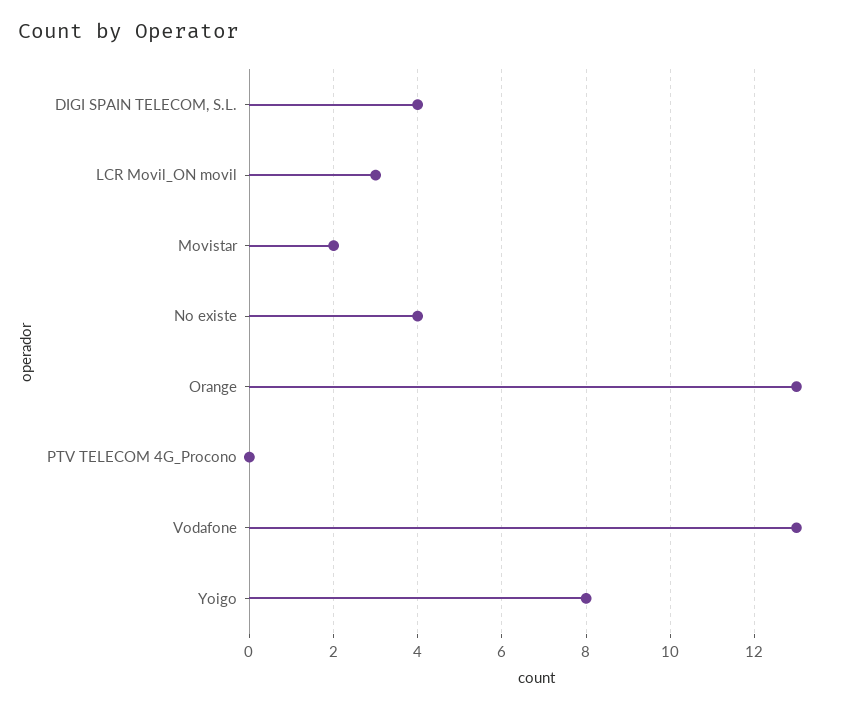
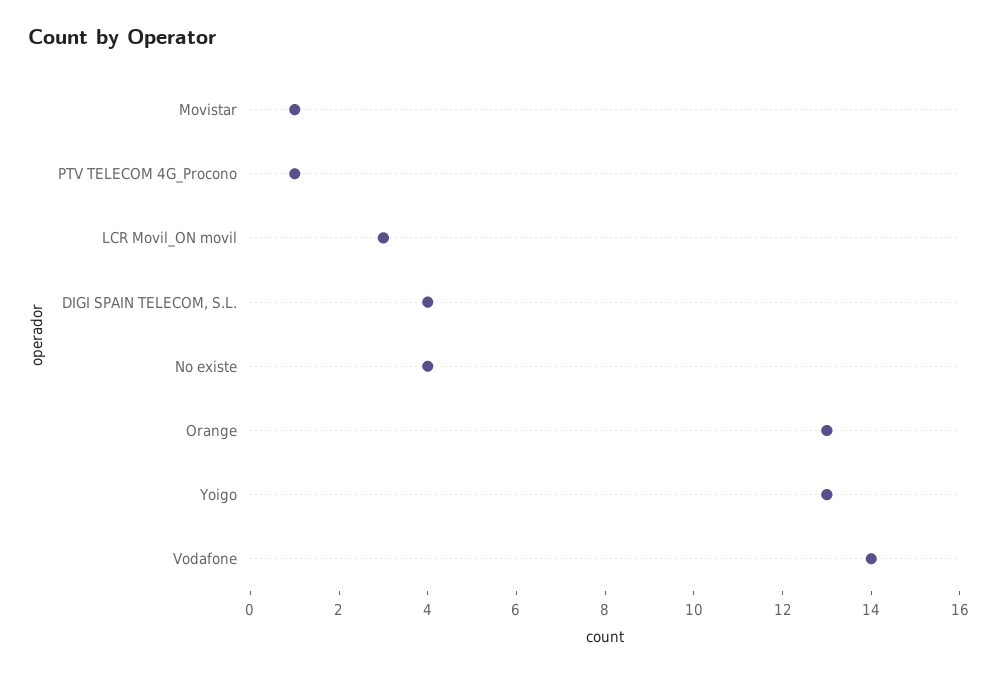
Movistar: 2 -> 1
PTV TELECOM 4G_Procono: 0 -> 1
Vodafone: 13 -> 14
Yoigo: 8 -> 13

